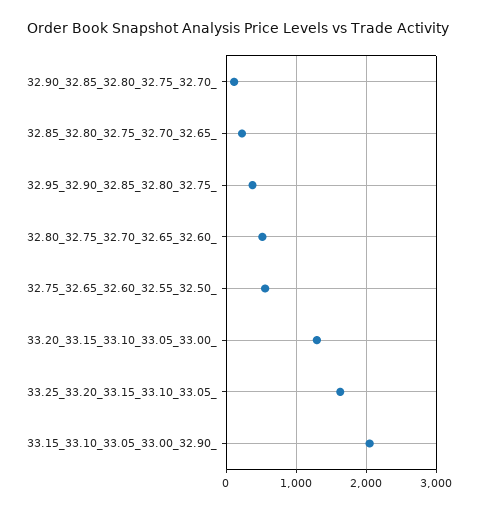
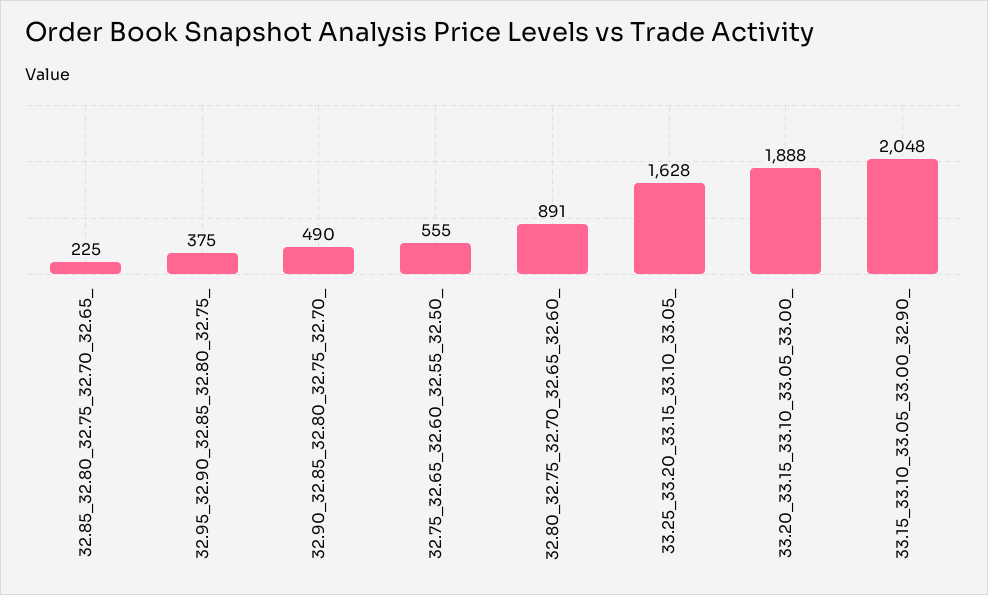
32.90_32.85_32.80_32.75_32.70_: 100 -> 490
32.80_32.75_32.70_32.65_32.60_: 500 -> 891
33.20_33.15_33.10_33.05_33.00_: 1300 -> 1888

